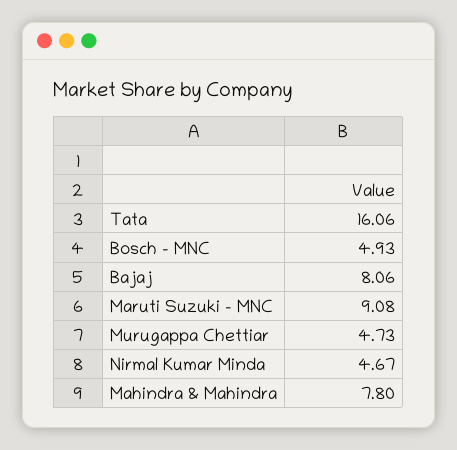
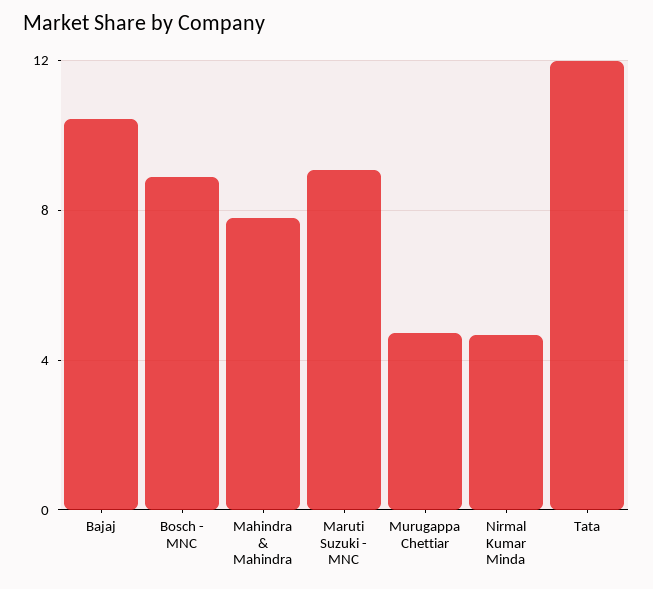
Tata: 16.06 -> 12
Bosch - MNC: 4.93 -> 9
Bajaj: 8.06 -> 10.5

